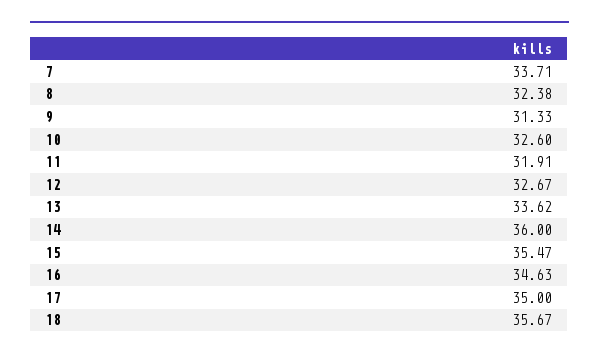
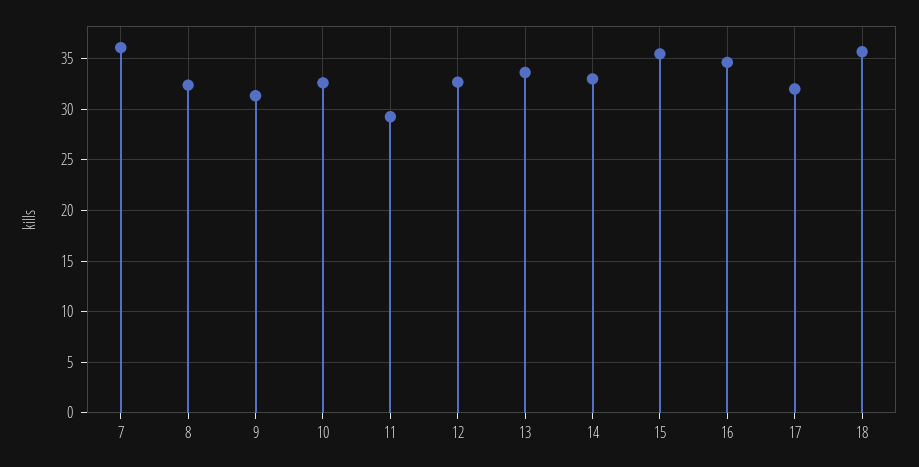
7: 33.71 -> 36
11: 31.91 -> 29
14: 36 -> 33
17: 35 -> 32

